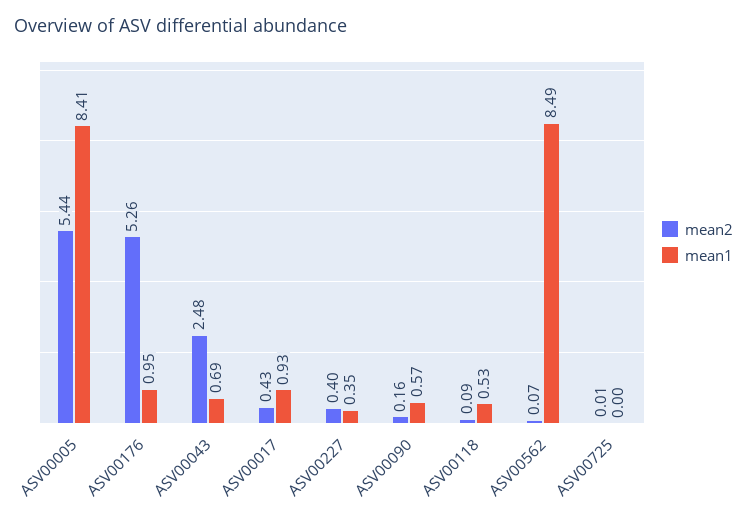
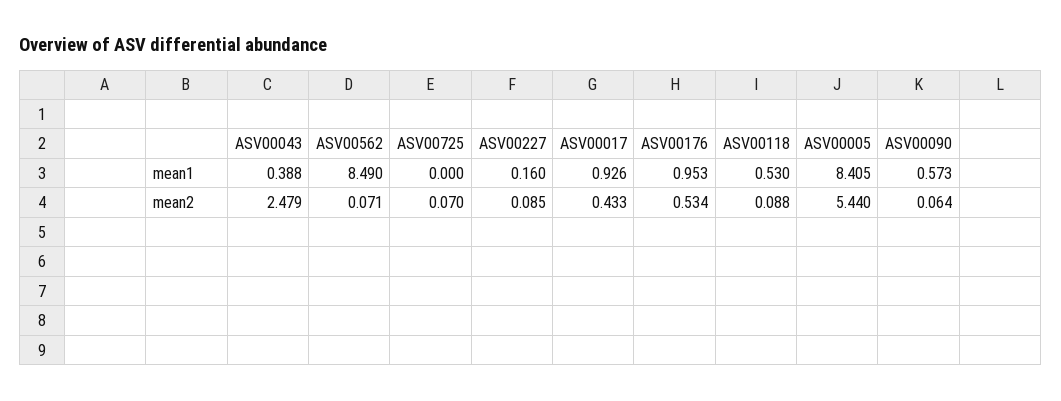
mean2, ASV00176: 5.26 -> 0.534
mean1, ASV00043: 0.69 -> 0.388
mean2, ASV00227: 0.4 -> 0.085
mean1, ASV00227: 0.35 -> 0.16
mean2, ASV00090: 0.16 -> 0.064
mean2, ASV00725: 0.01 -> 0.07

